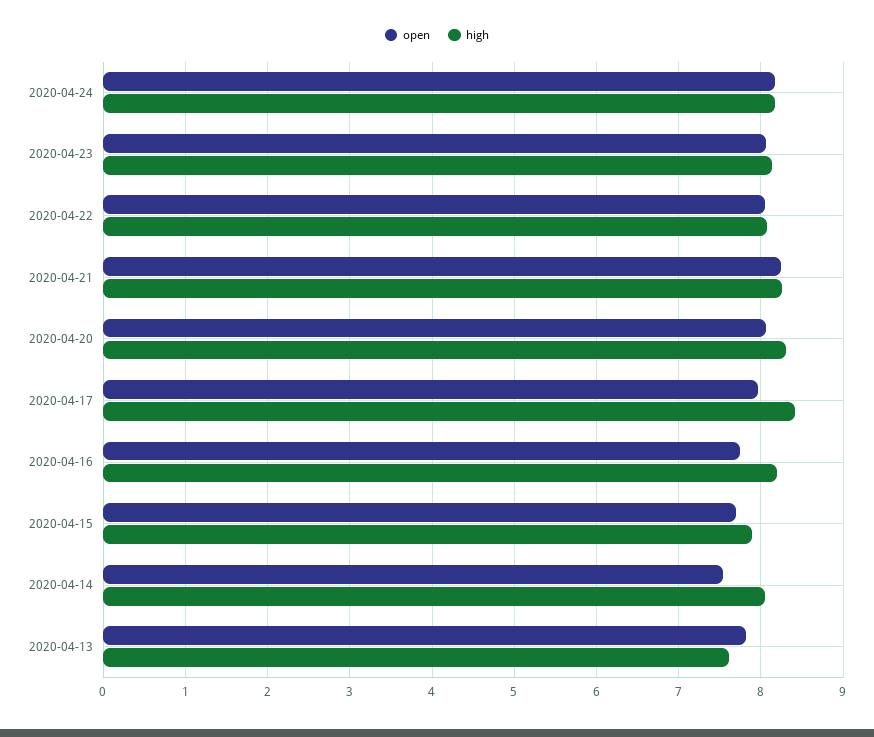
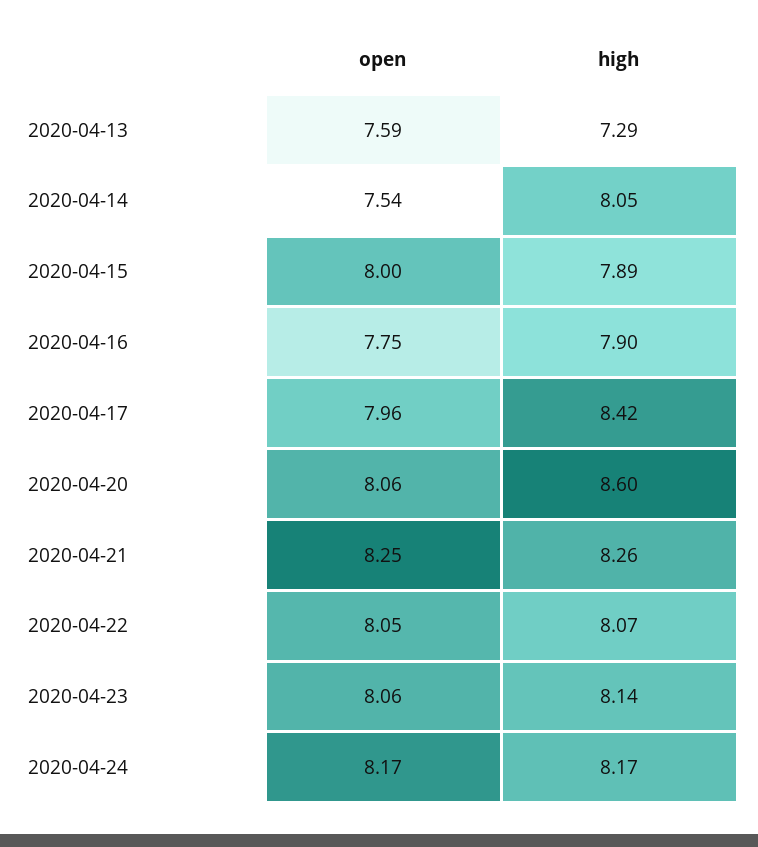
high, 2020-04-20: 8.3 -> 8.6
high, 2020-04-16: 8.2 -> 7.9
open, 2020-04-15: 7.7 -> 8
open, 2020-04-13: 7.8 -> 7.59
high, 2020-04-13: 7.6 -> 7.29

